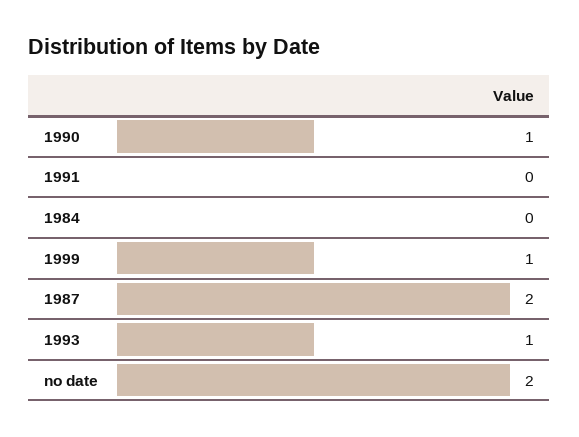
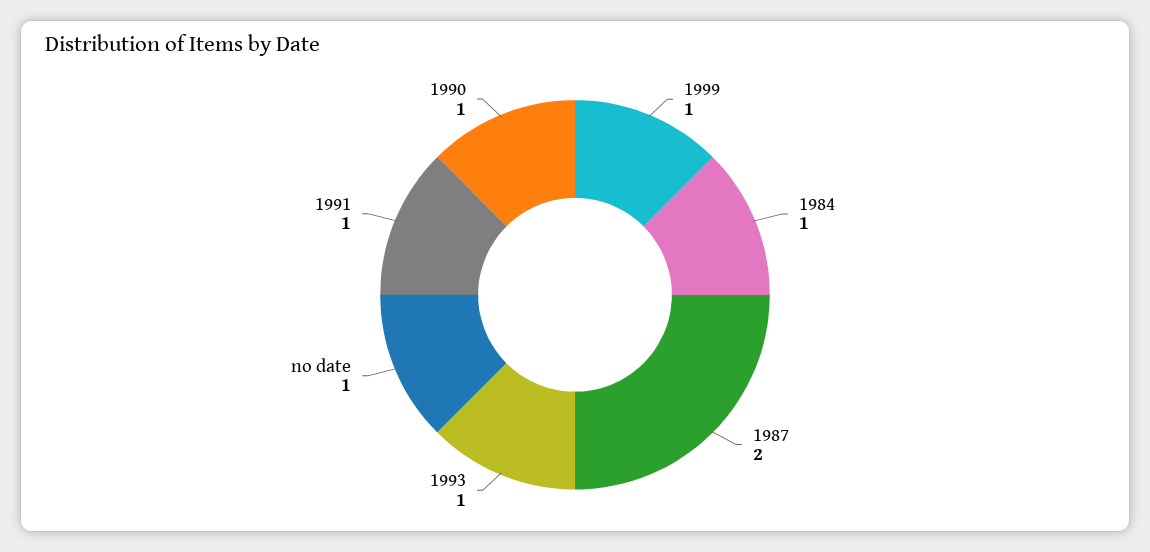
1991: 0 -> 1
1984: 0 -> 1
no date: 2 -> 1

